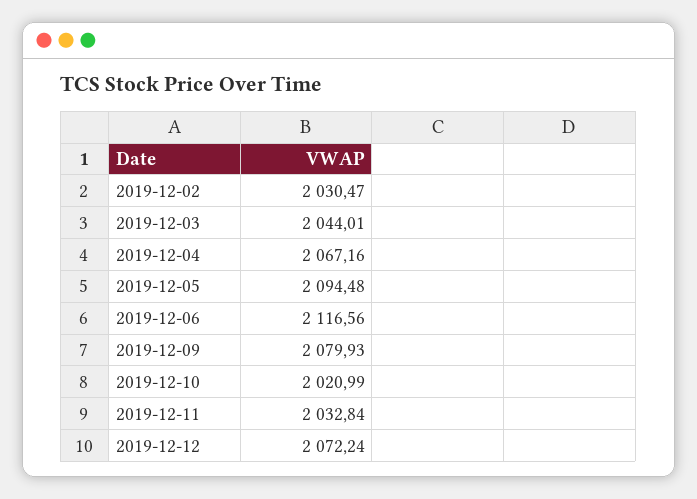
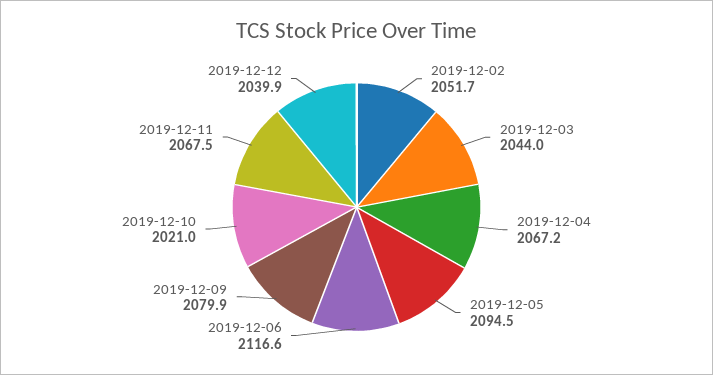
2019-12-02: 2030.47 -> 2051.7
2019-12-11: 2032.84 -> 2067.5
2019-12-12: 2072.24 -> 2039.9

